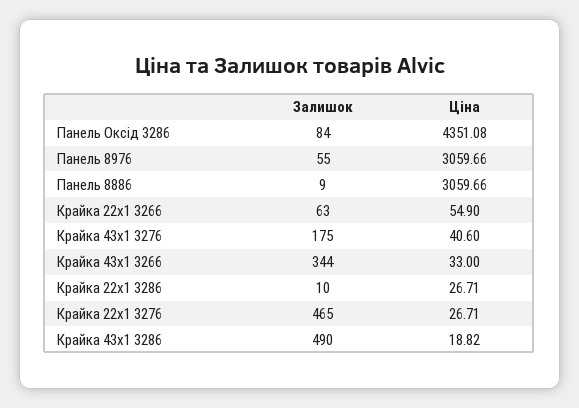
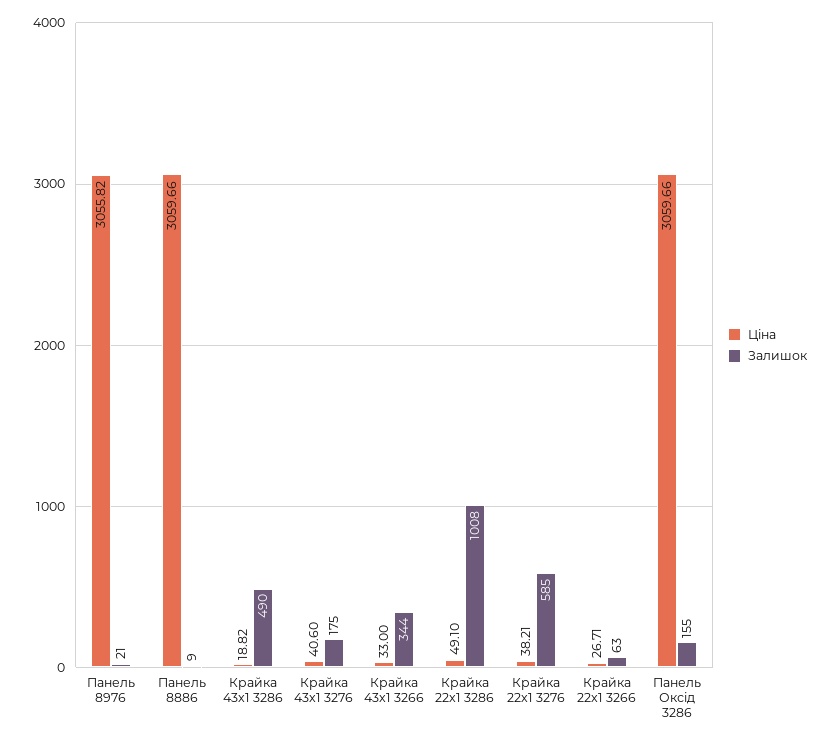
Залишок, Панель Оксід 3286: 84 -> 155
Ціна, Панель Оксід 3286: 4351.08 -> 3059.66
Залишок, Панель 8976: 55 -> 21
Ціна, Панель 8976: 3059.66 -> 3055.82
Ціна, Крайка 22x1 3266: 54.9 -> 26.71
Залишок, Крайка 22x1 3286: 10 -> 1008
Ціна, Крайка 22x1 3286: 26.71 -> 49.1
Залишок, Крайка 22x1 3276: 465 -> 585
Ціна, Крайка 22x1 3276: 26.71 -> 38.21

